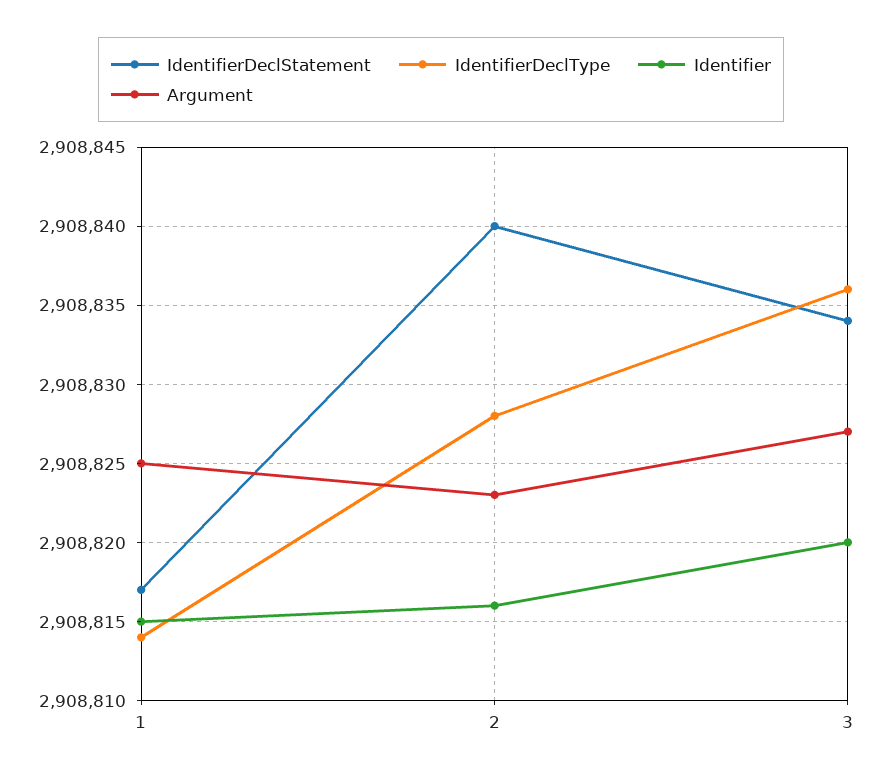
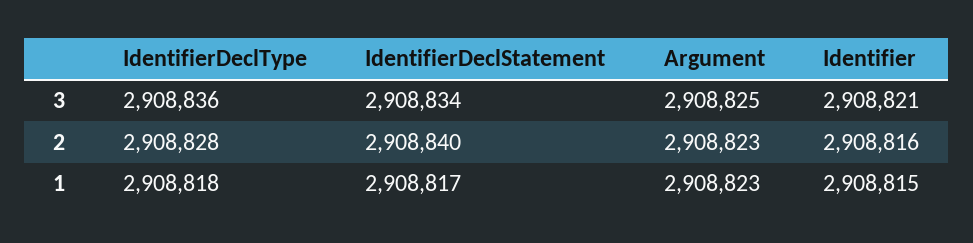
IdentifierDeclType, 1: 2908814 -> 2908818
Argument, 1: 2908825 -> 2908823
Identifier, 3: 2908820 -> 2908821
Argument, 3: 2908827 -> 2908825

